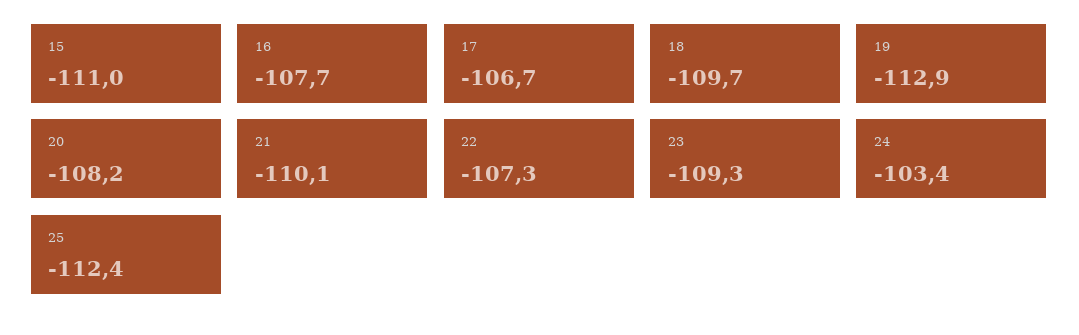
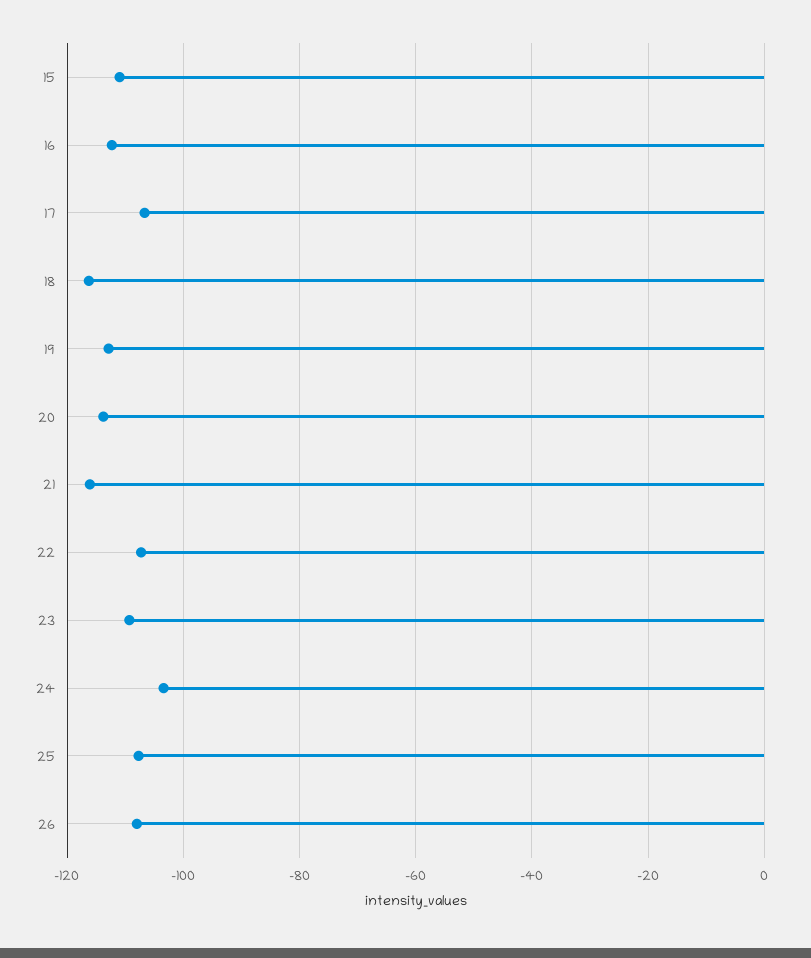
16: -107.7 -> -112
18: -109.7 -> -116
20: -108.2 -> -114
21: -110.1 -> -116
25: -112.4 -> -108
26: none -> -108

